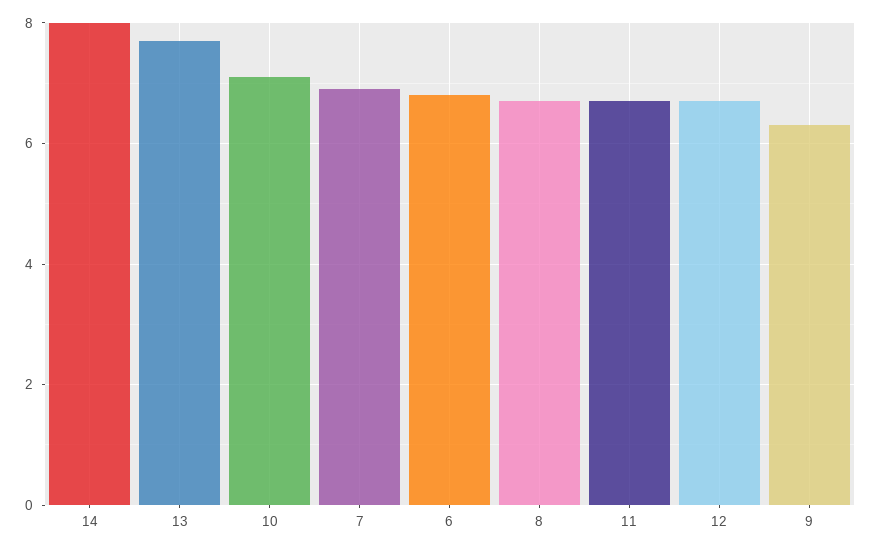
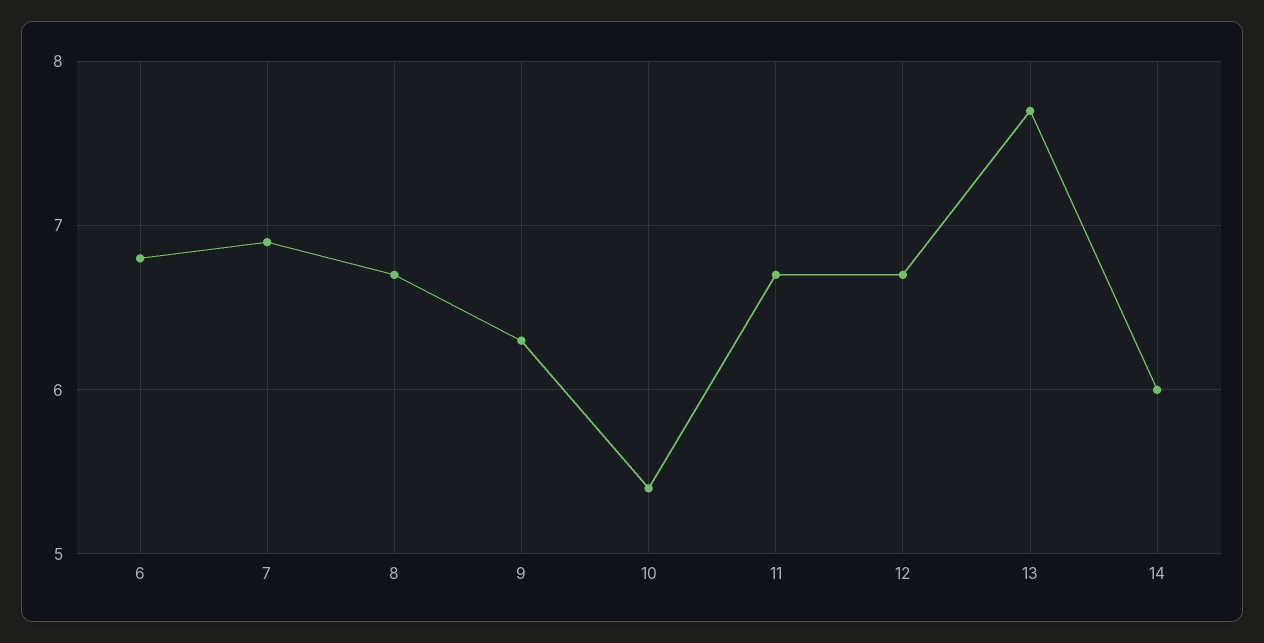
14: 8 -> 6
10: 7 -> 5.4

